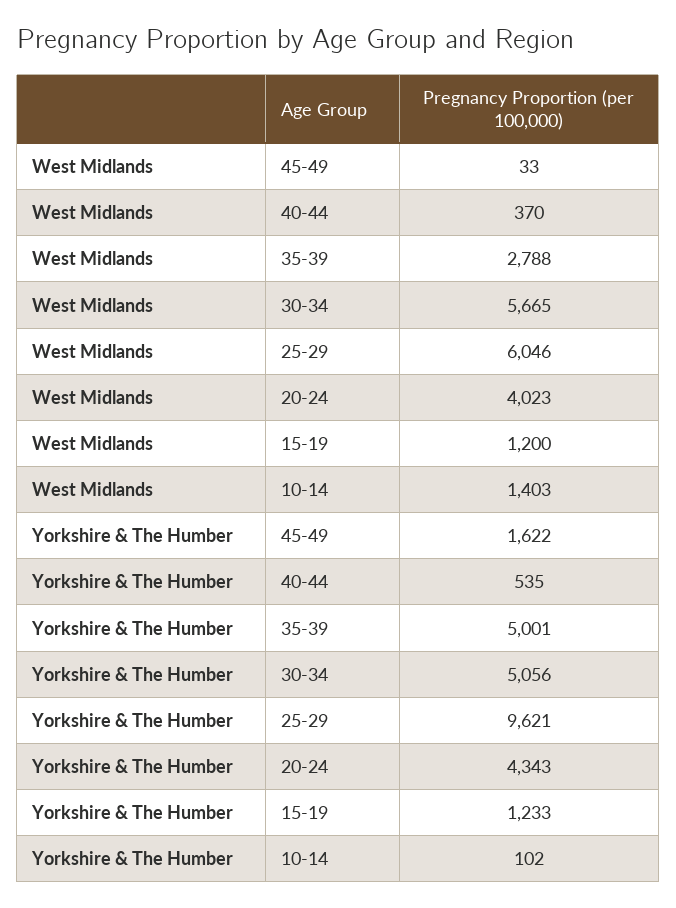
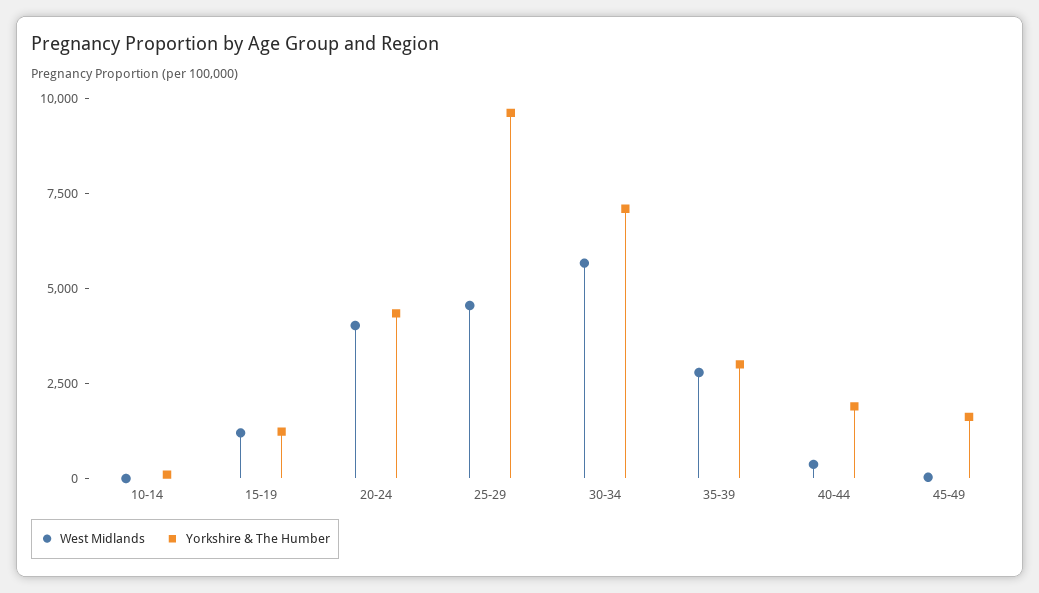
West Midlands, 25-29: 6046 -> 4500
West Midlands, 10-14: 1403 -> 0
Yorkshire & The Humber, 40-44: 535 -> 2000
Yorkshire & The Humber, 35-39: 5001 -> 3000
Yorkshire & The Humber, 30-34: 5056 -> 7000

